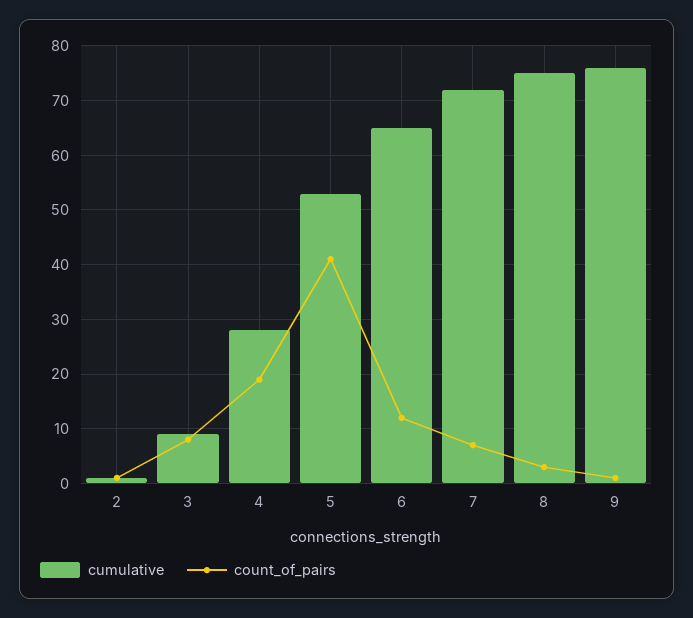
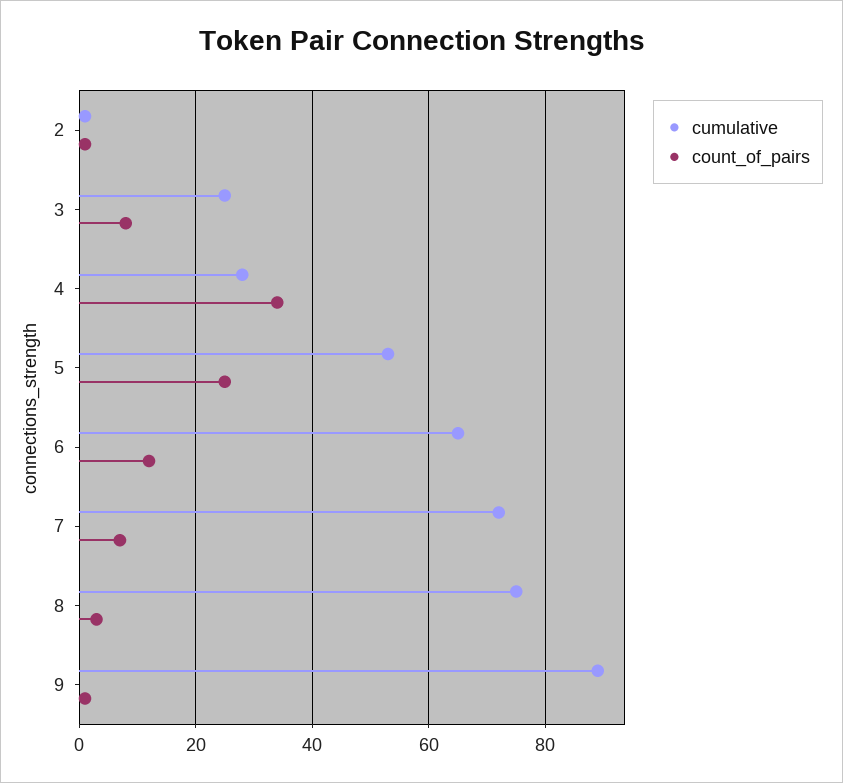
cumulative, 3: 10 -> 25
count_of_pairs, 4: 20 -> 35
count_of_pairs, 5: 40 -> 25
cumulative, 9: 75 -> 90

